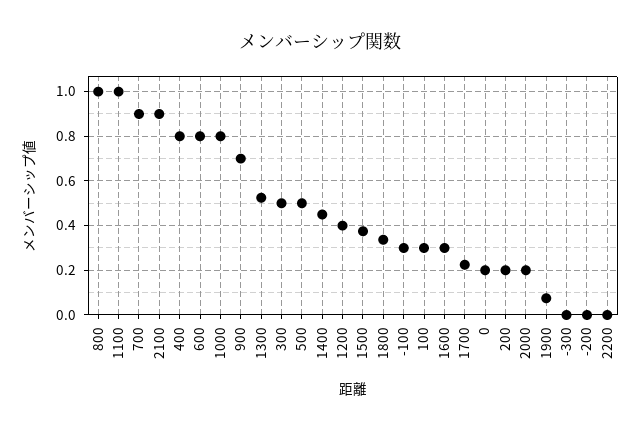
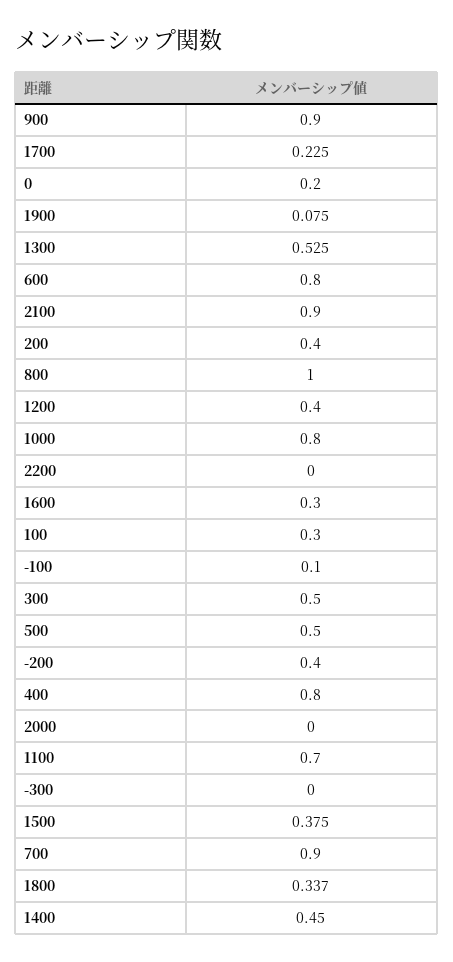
1100: 1 -> 0.7
900: 0.7 -> 0.9
-100: 0.3 -> 0.1
200: 0.2 -> 0.4
2000: 0.2 -> 0
-200: 0 -> 0.4

